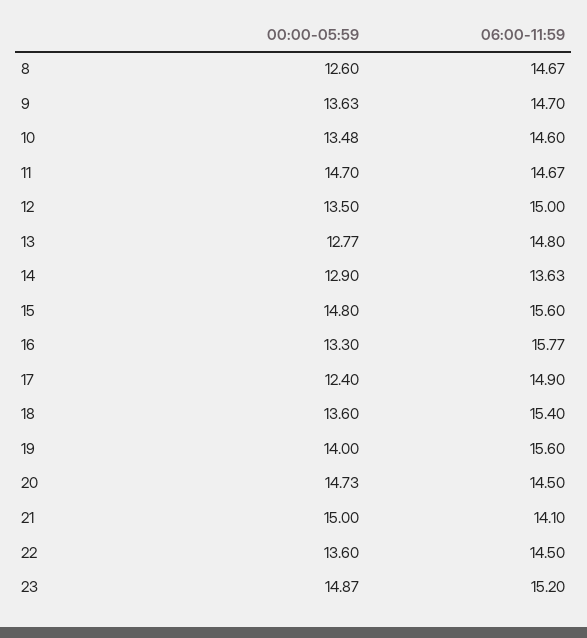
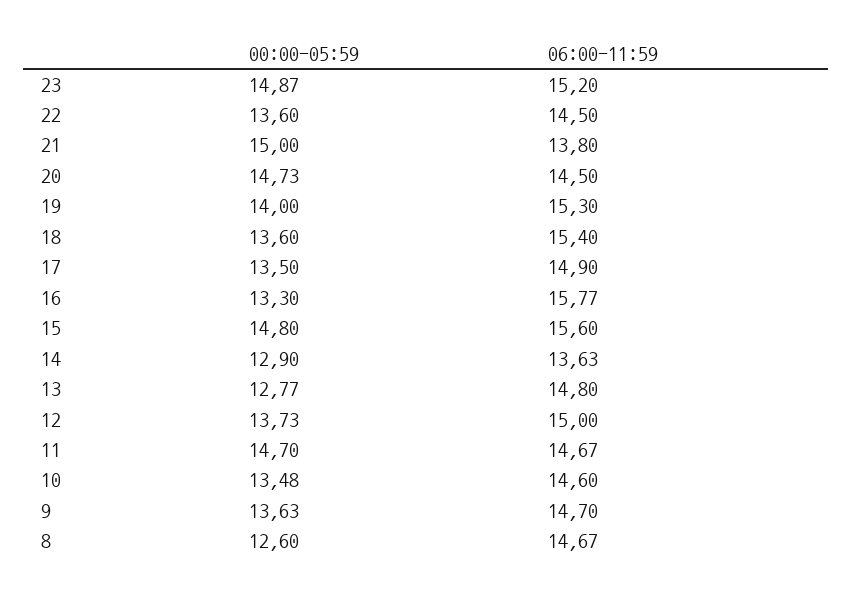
00:00-05:59, 12: 13.5 -> 13.73
00:00-05:59, 17: 12.4 -> 13.5
06:00-11:59, 19: 15.6 -> 15.3
06:00-11:59, 21: 14.1 -> 13.8

